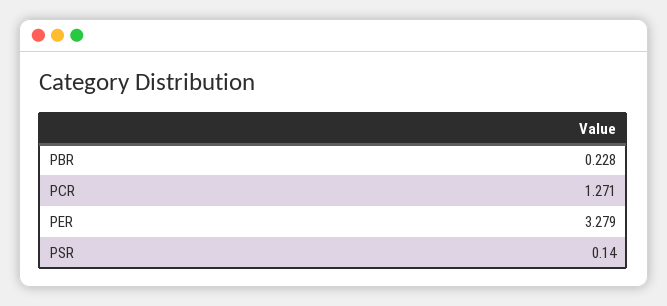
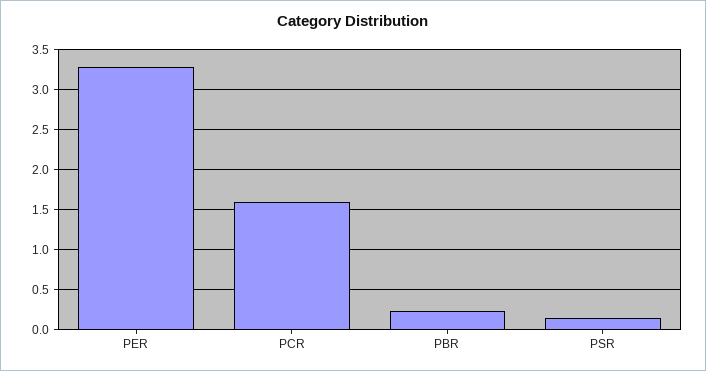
PCR: 1.271 -> 1.6

